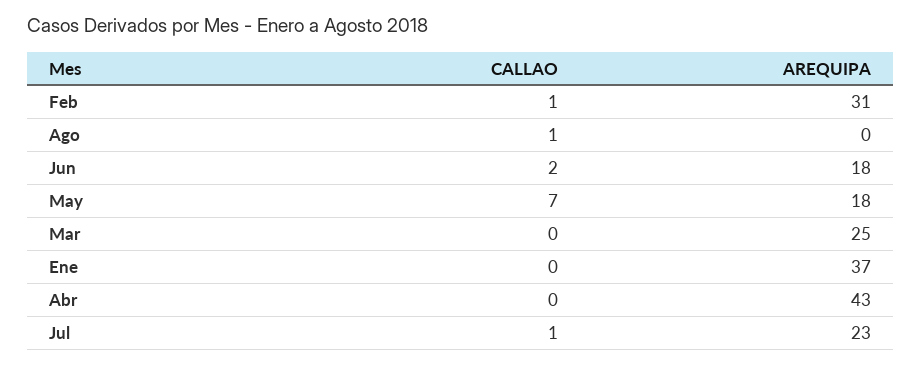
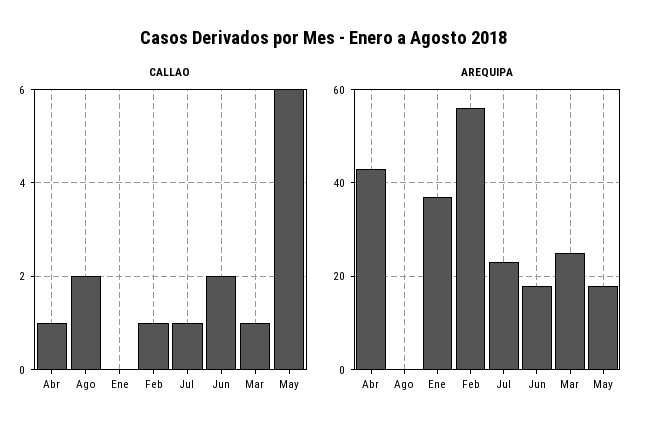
AREQUIPA, Feb: 31 -> 55
CALLAO, Ago: 1 -> 2
CALLAO, May: 7 -> 6
CALLAO, Mar: 0 -> 1
CALLAO, Abr: 0 -> 1

